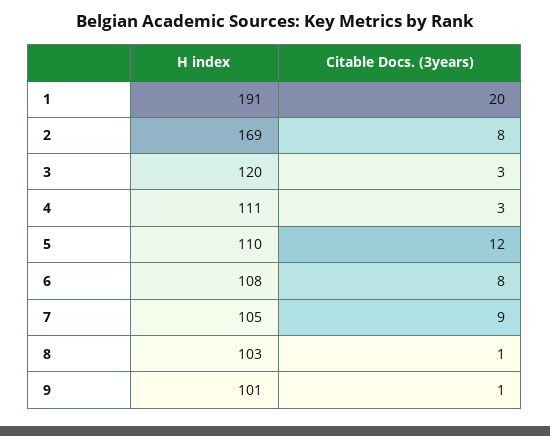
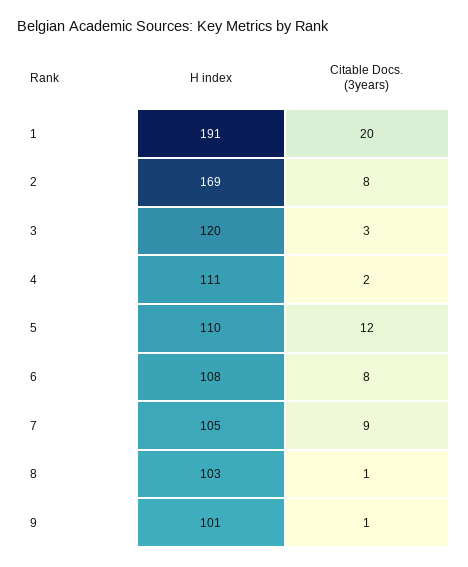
Citable Docs. (3years), 4: 3 -> 2

